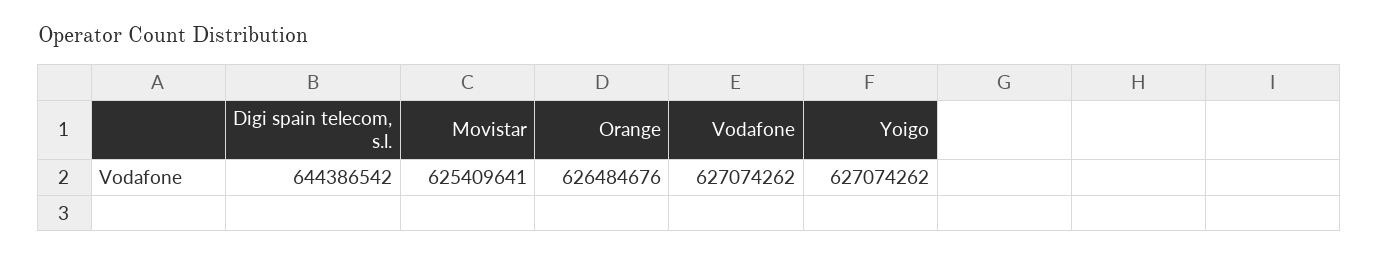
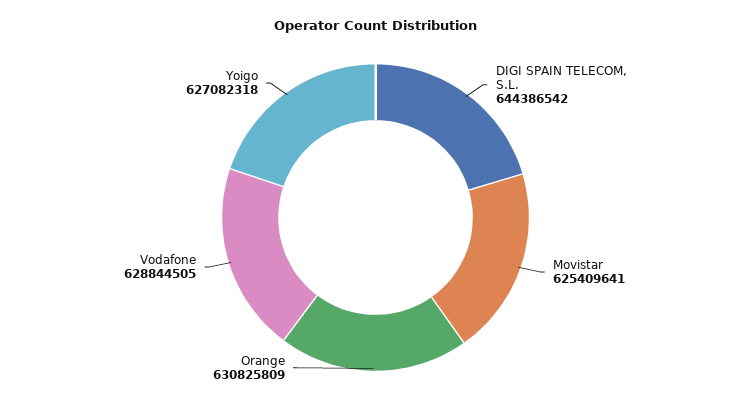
Orange: 626484676 -> 630825809
Vodafone: 627074262 -> 628844505
Yoigo: 627074262 -> 627082318

